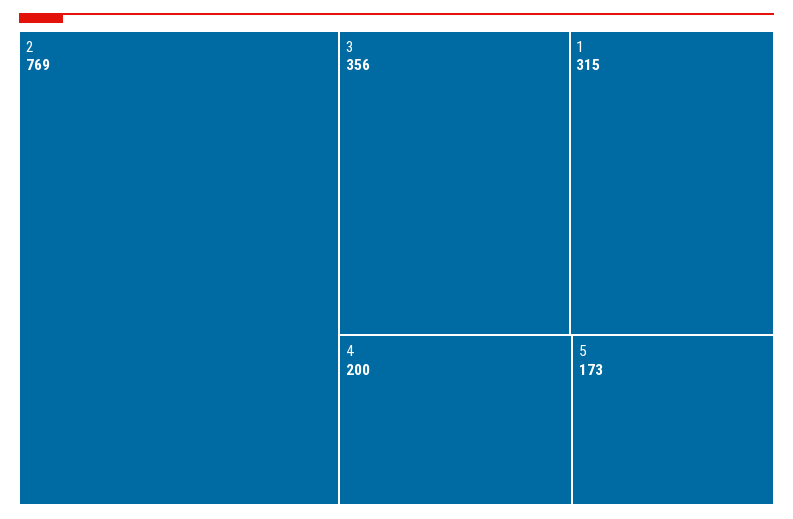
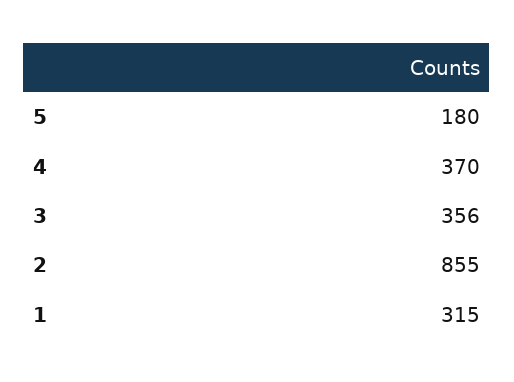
2: 769 -> 855
4: 200 -> 370
5: 173 -> 180

